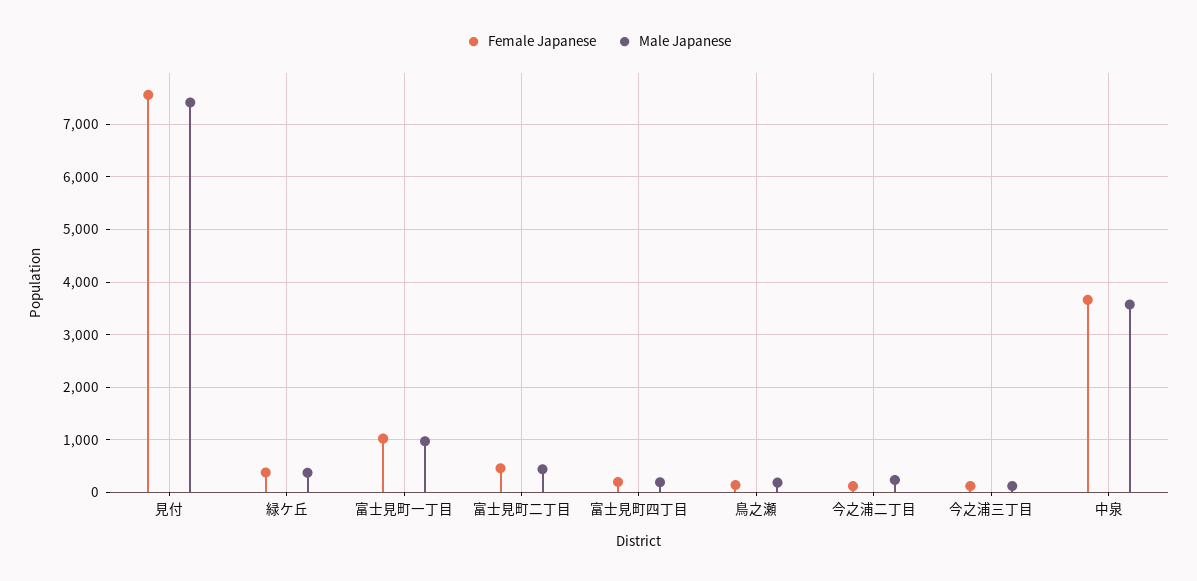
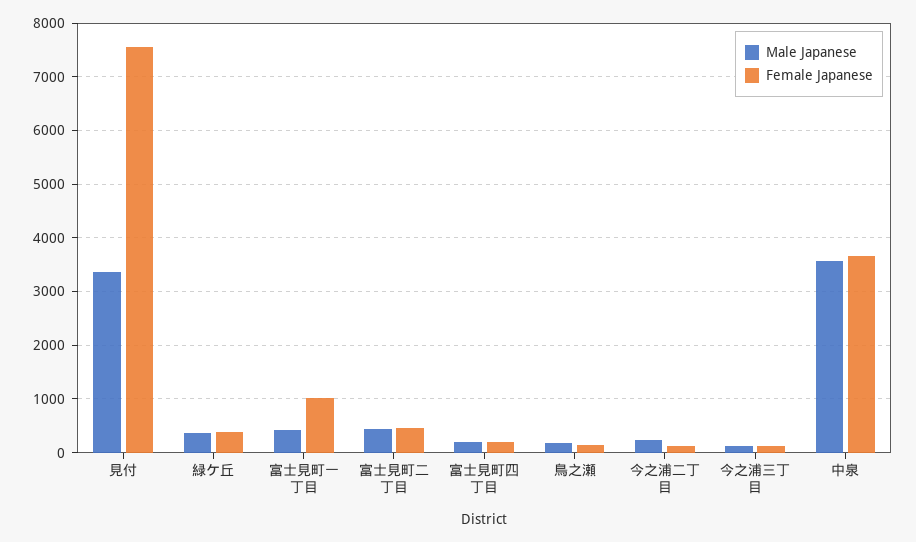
Male Japanese, 見付: 7400 -> 3400
Male Japanese, 富士見町一丁目: 1000 -> 400

